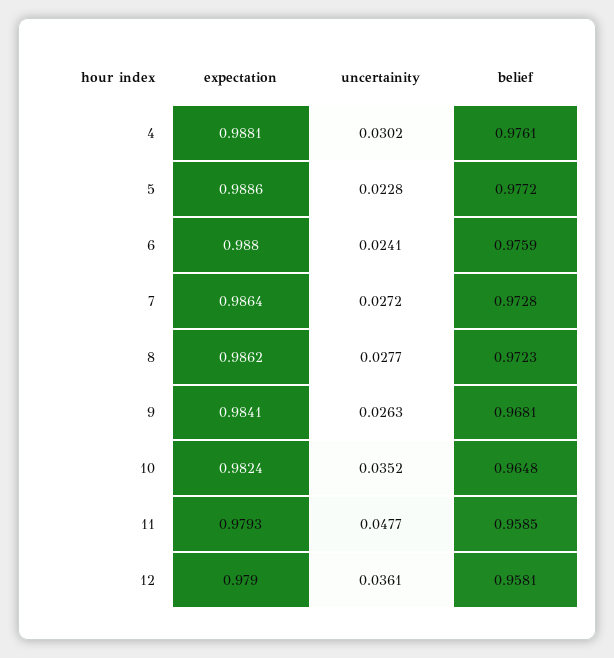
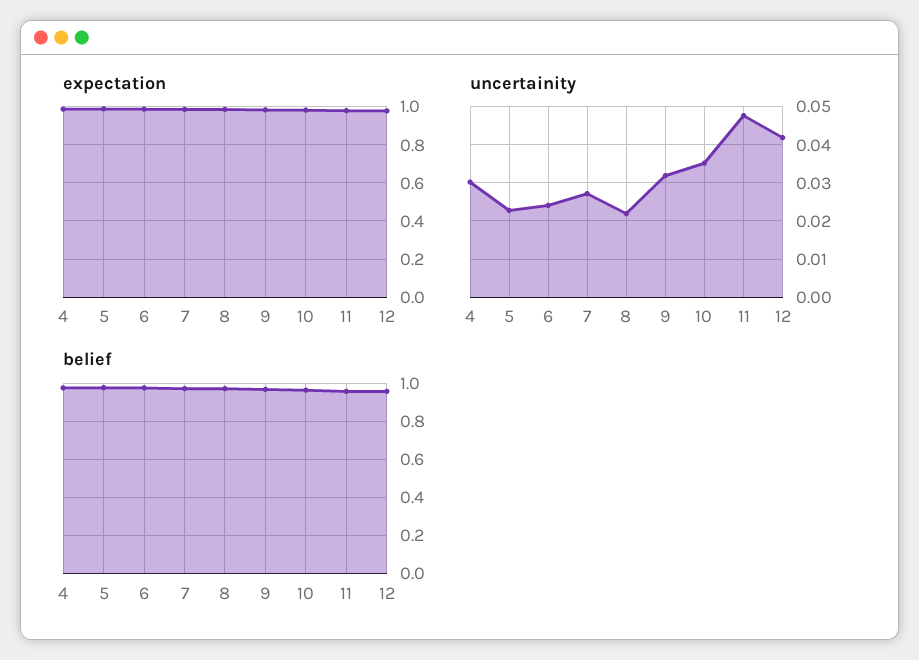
uncertainity, 8: 0.0277 -> 0.022
uncertainity, 9: 0.0263 -> 0.032
uncertainity, 12: 0.0361 -> 0.042

